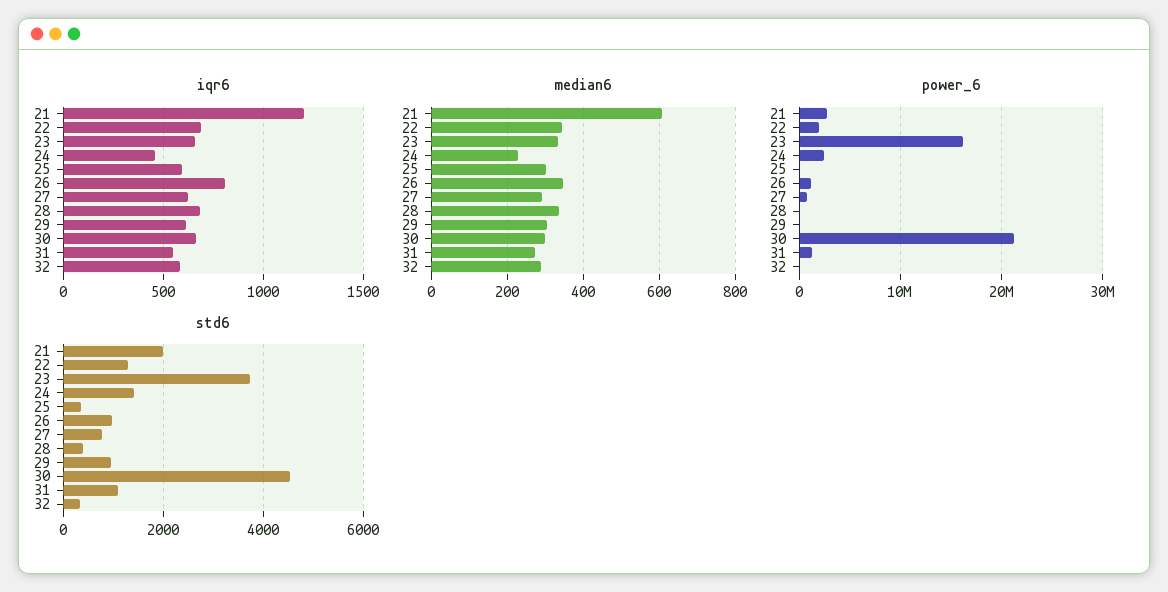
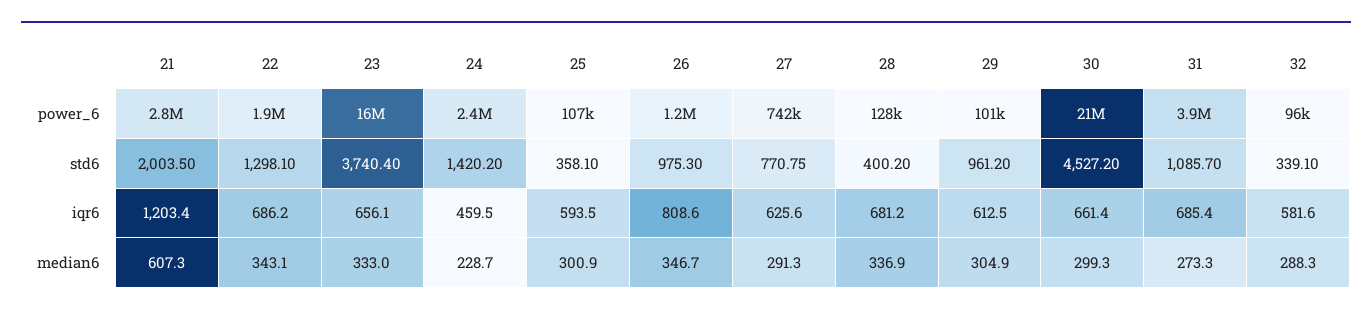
iqr6, 31: 550 -> 685.4
power_6, 31: 1000000 -> 3900000

